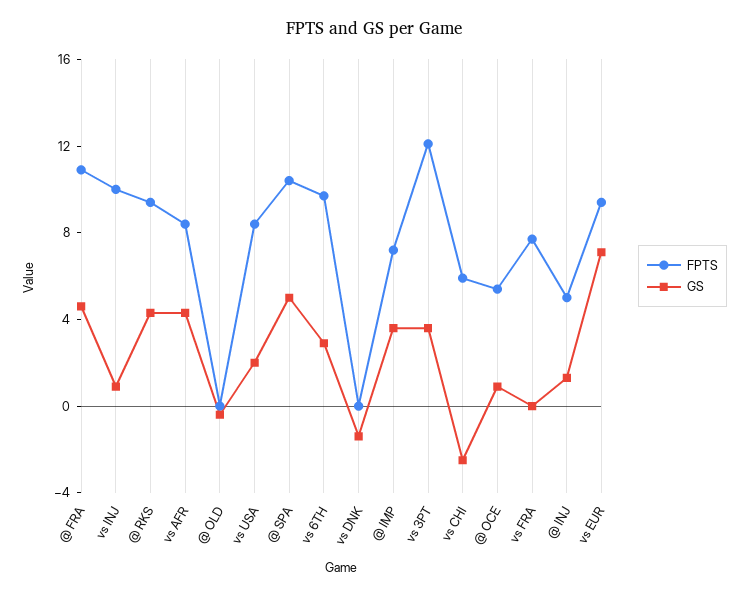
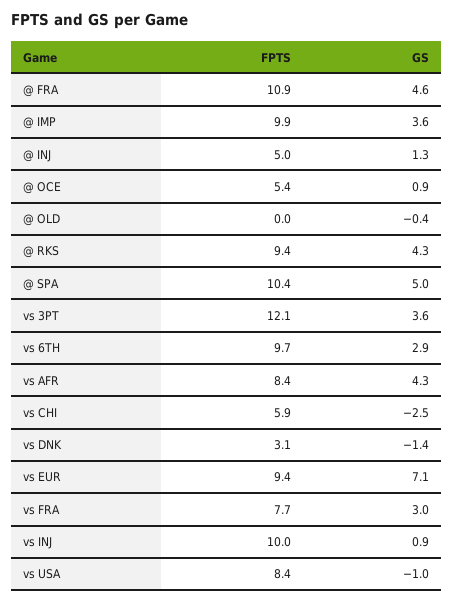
GS, vs USA: 2 -> -1
FPTS, vs DNK: 0 -> 3.1
FPTS, @ IMP: 7 -> 9.9
GS, vs FRA: 0 -> 3

